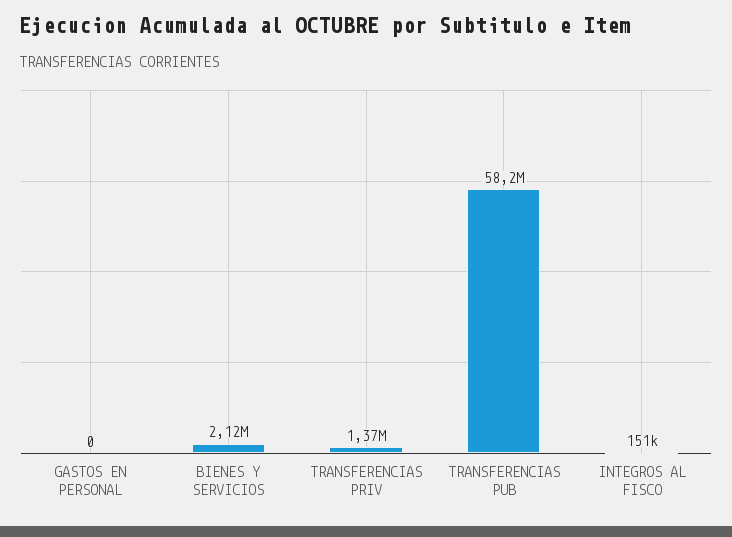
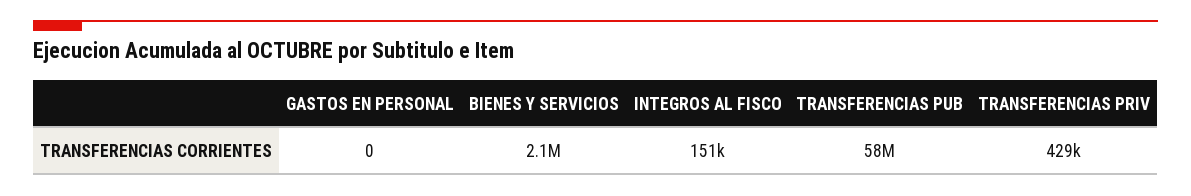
TRANSFERENCIAS PRIV: 1370000 -> 429000

